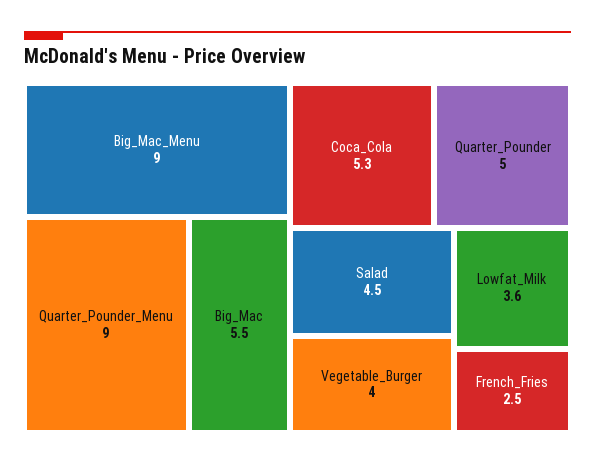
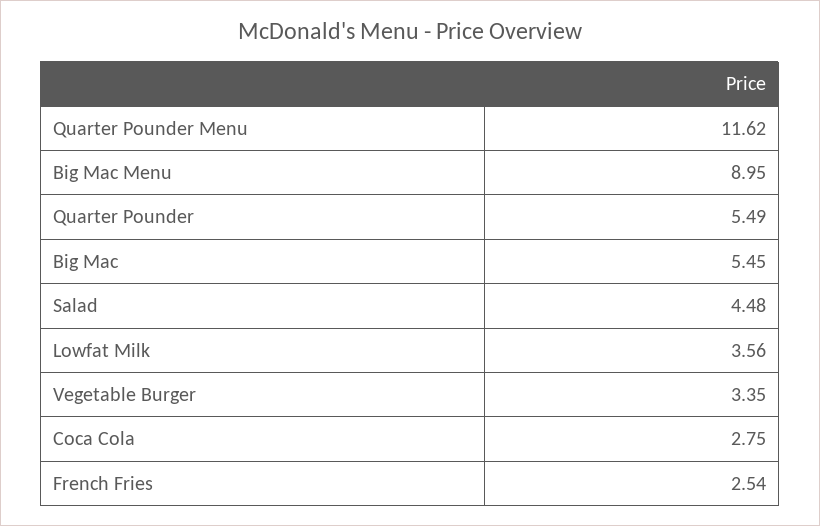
Quarter_Pounder_Menu: 9 -> 11.62
Coca_Cola: 5.3 -> 2.75
Quarter_Pounder: 5 -> 5.49
Vegetable_Burger: 4 -> 3.35

